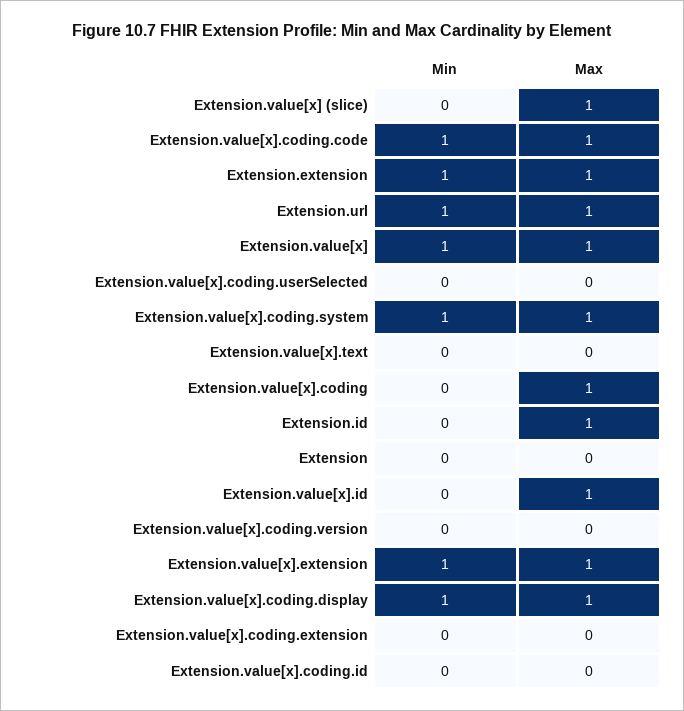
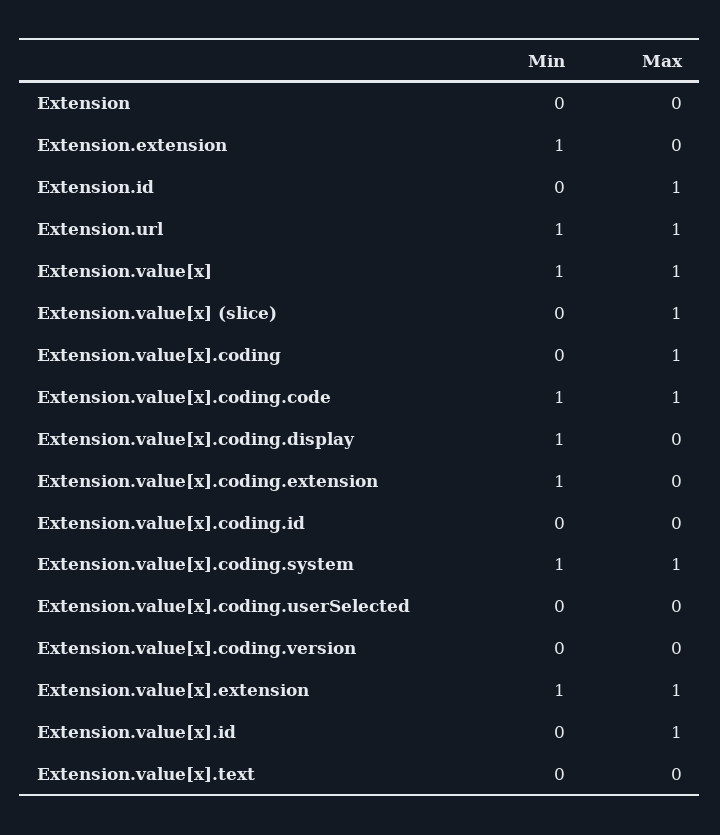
Max, Extension.extension: 1 -> 0
Max, Extension.value[x].coding.display: 1 -> 0
Min, Extension.value[x].coding.extension: 0 -> 1

